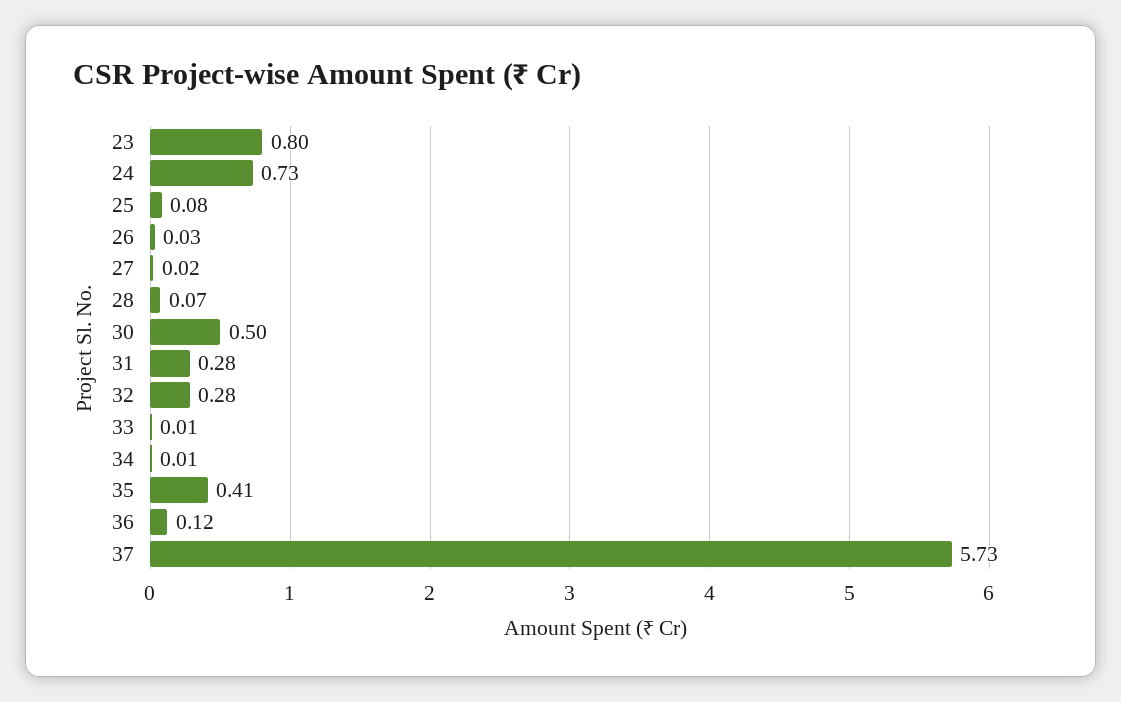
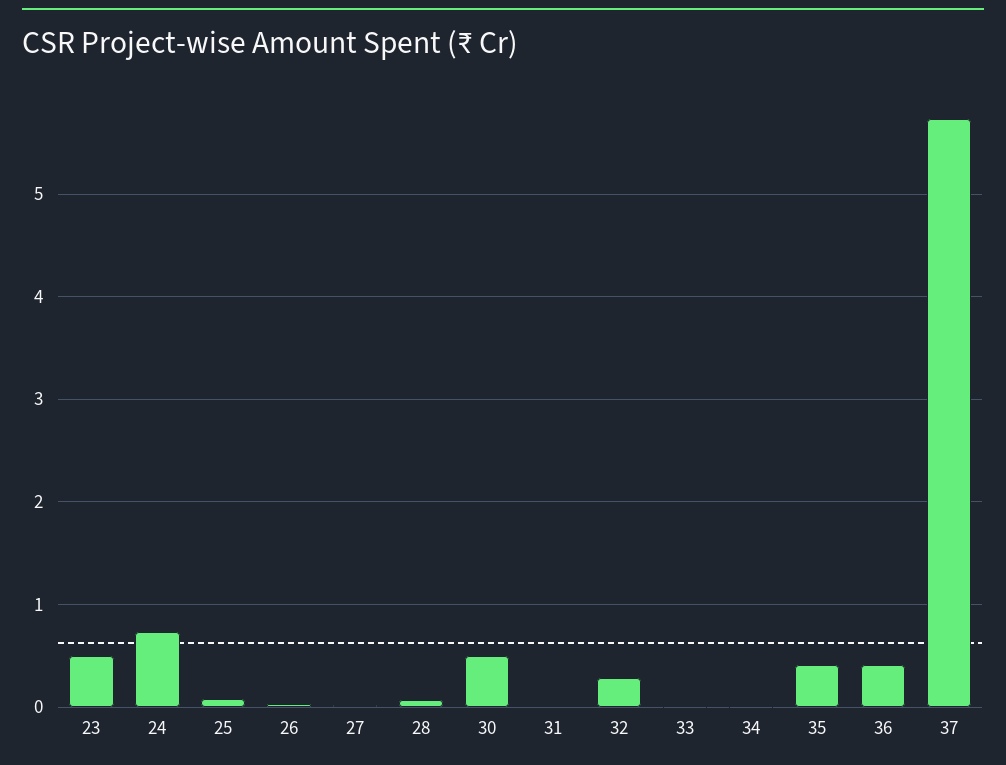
23: 0.8 -> 0.5
31: 0.28 -> 0
36: 0.12 -> 0.4

